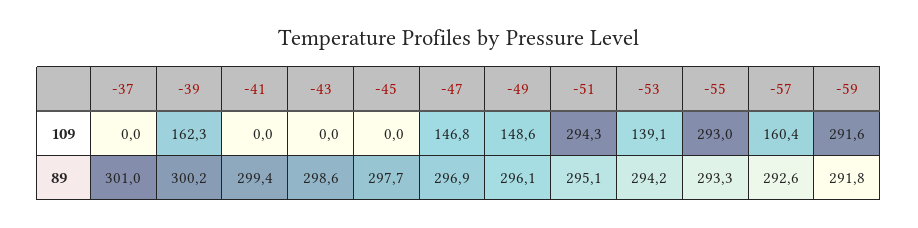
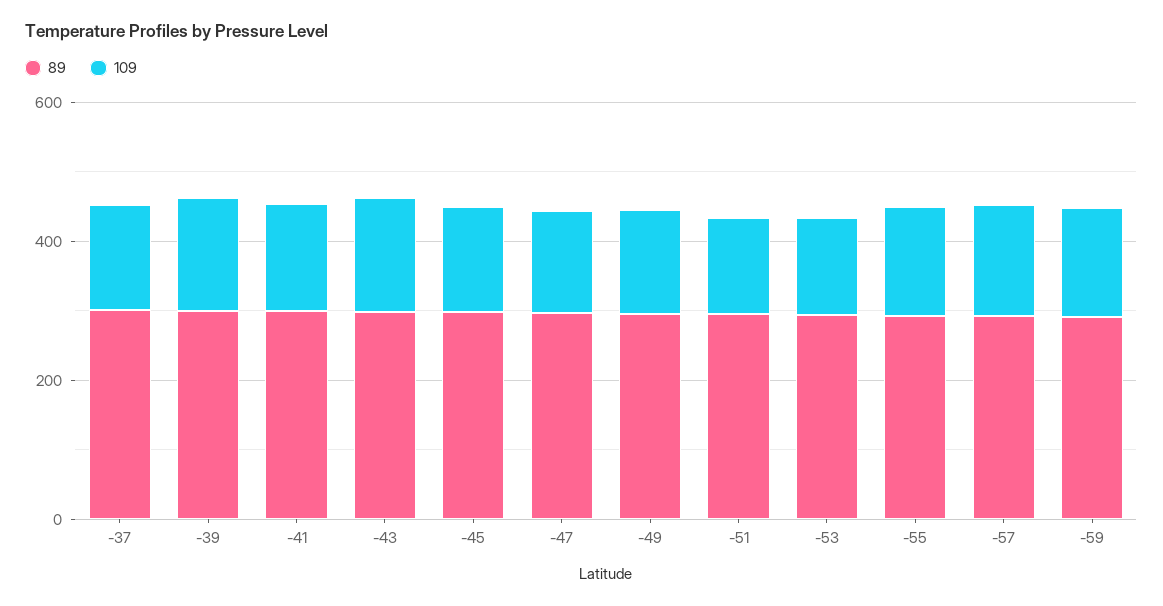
109, -37: 0 -> 150
109, -41: 0 -> 150
109, -43: 0 -> 150
109, -45: 0 -> 150
109, -51: 294.3 -> 150
109, -55: 293 -> 150
109, -59: 291.6 -> 150

